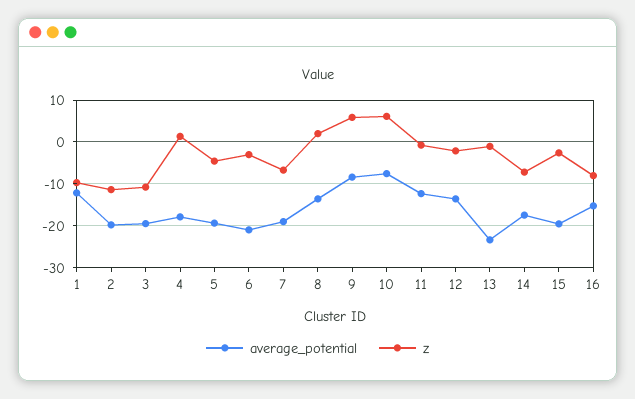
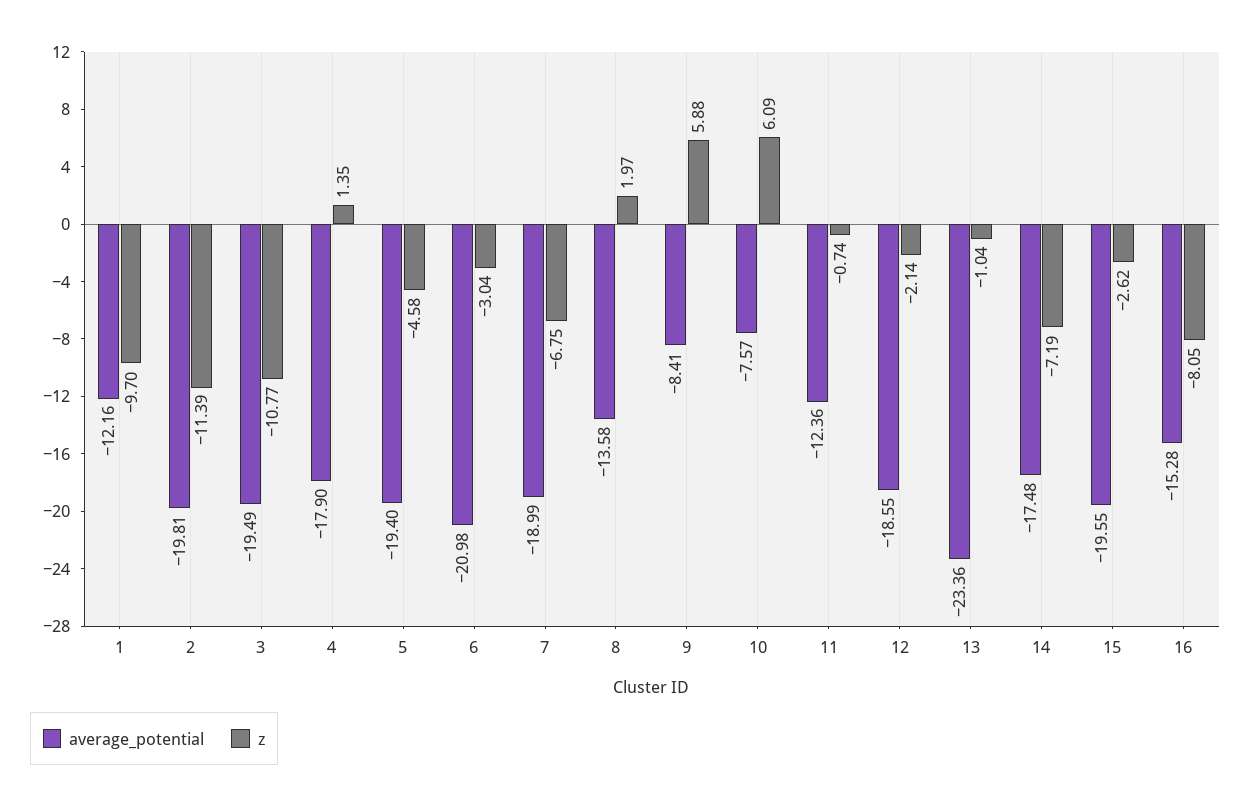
average_potential, 12: -14 -> -18.55

